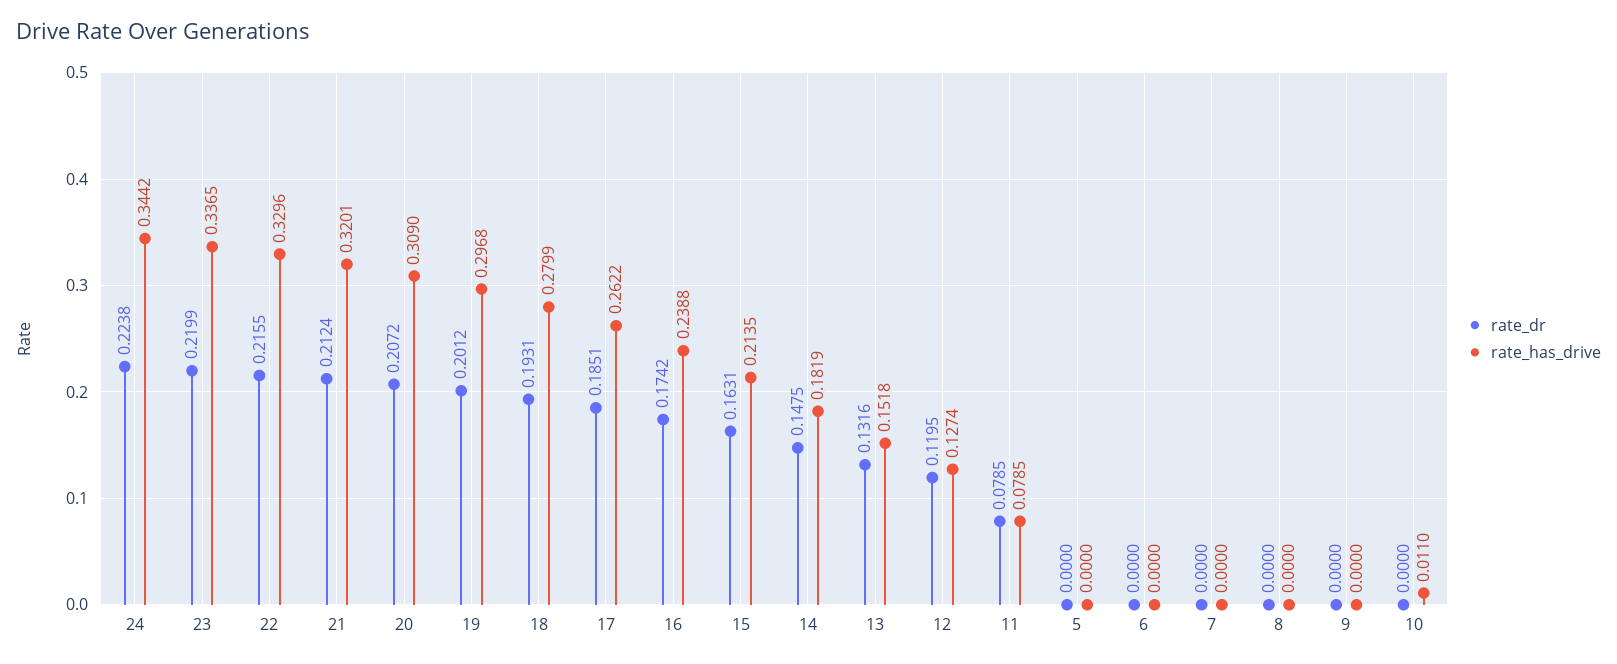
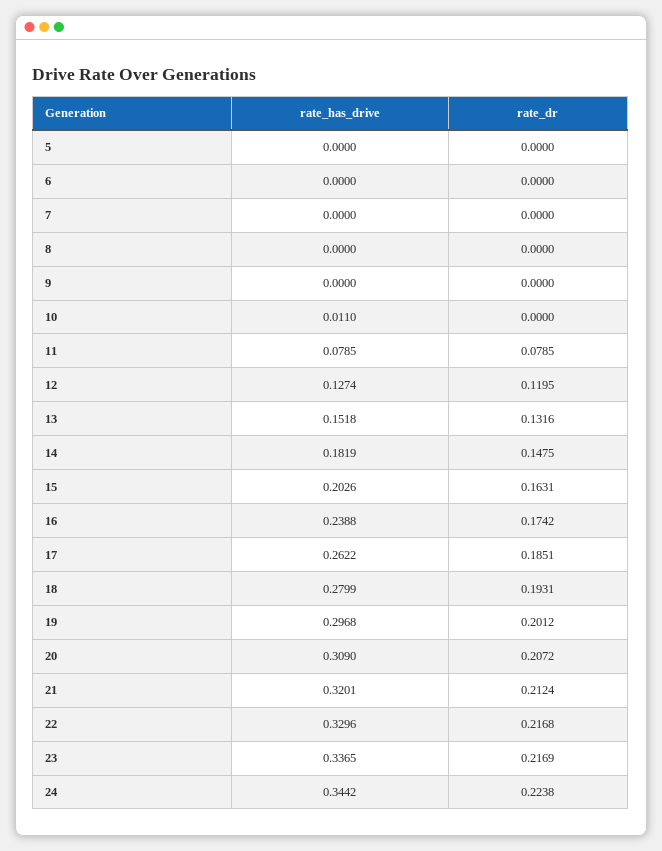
rate_dr, 23: 0.2199 -> 0.2169
rate_dr, 22: 0.2155 -> 0.2168
rate_has_drive, 15: 0.2135 -> 0.2026

